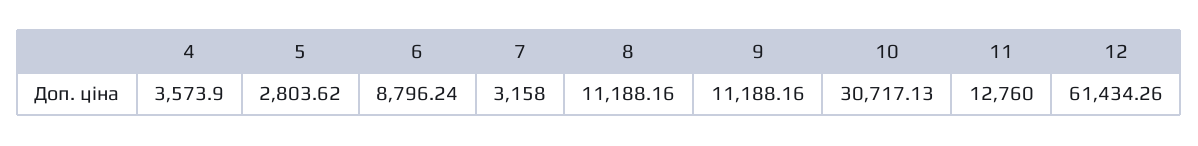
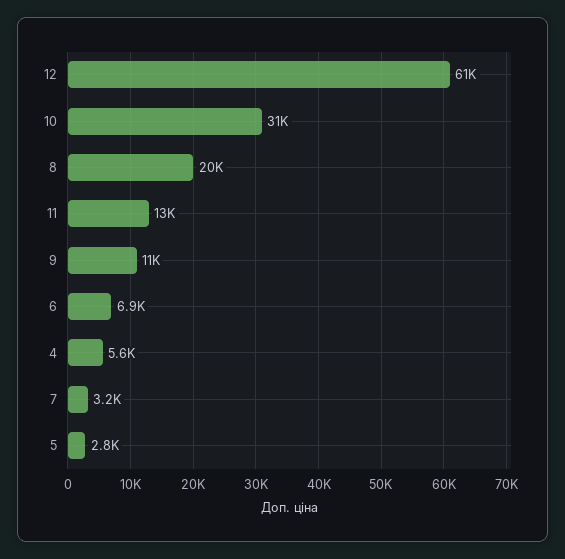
4: 3573.9 -> 5600
6: 8796.24 -> 6900
8: 11188.16 -> 20000

